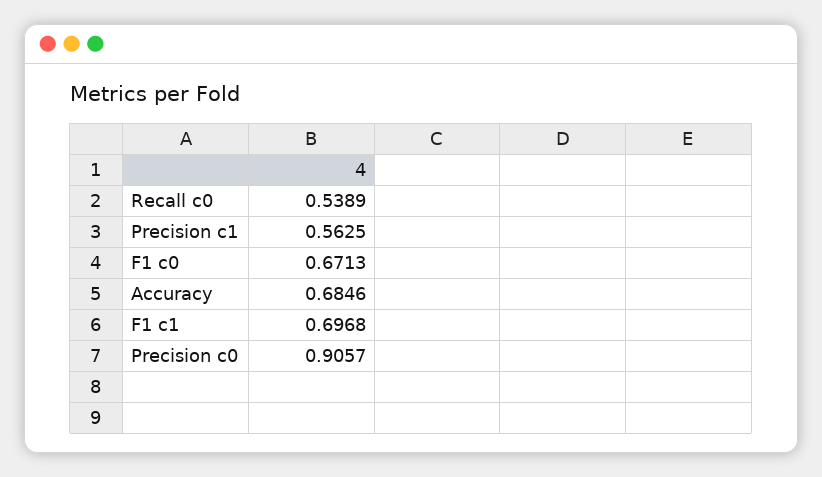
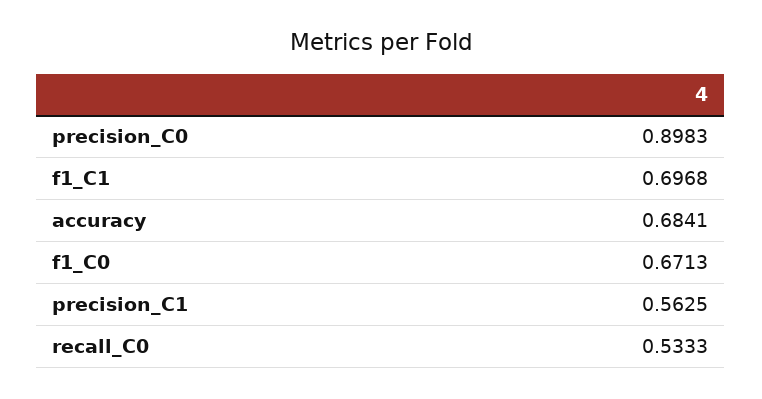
Recall c0: 0.5389 -> 0.5333
Accuracy: 0.6846 -> 0.6841
Precision c0: 0.9057 -> 0.8983

